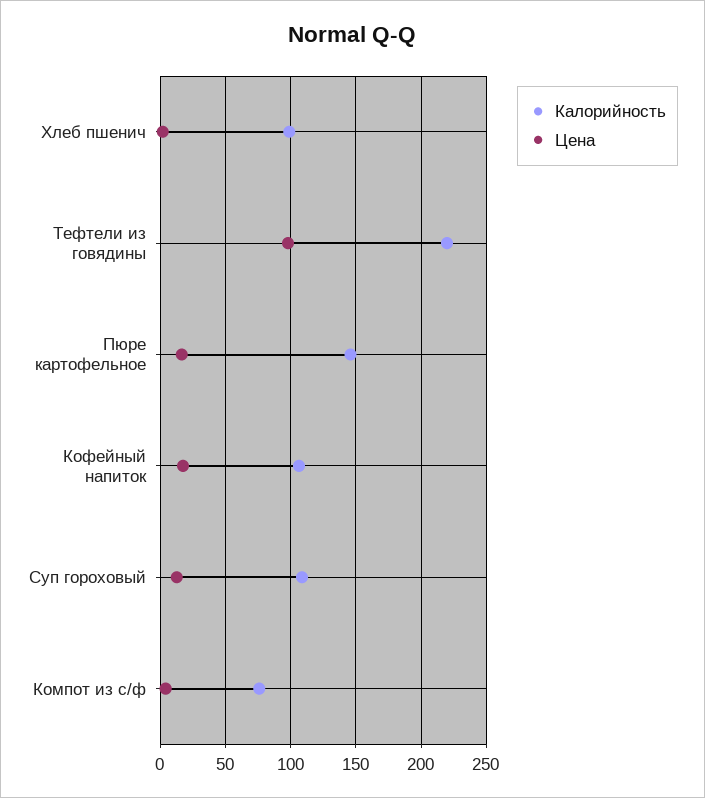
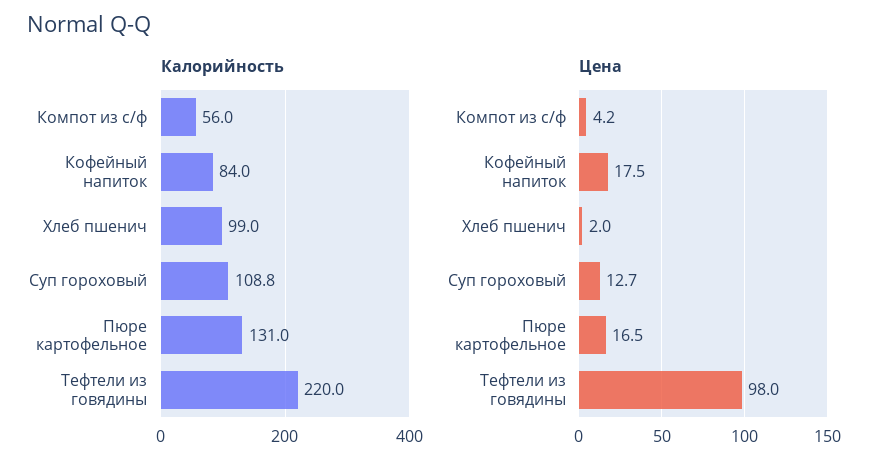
Калорийность, Пюре картофельное: 145 -> 131
Калорийность, Кофейный напиток: 105 -> 84
Калорийность, Компот из с/ф: 75 -> 56

